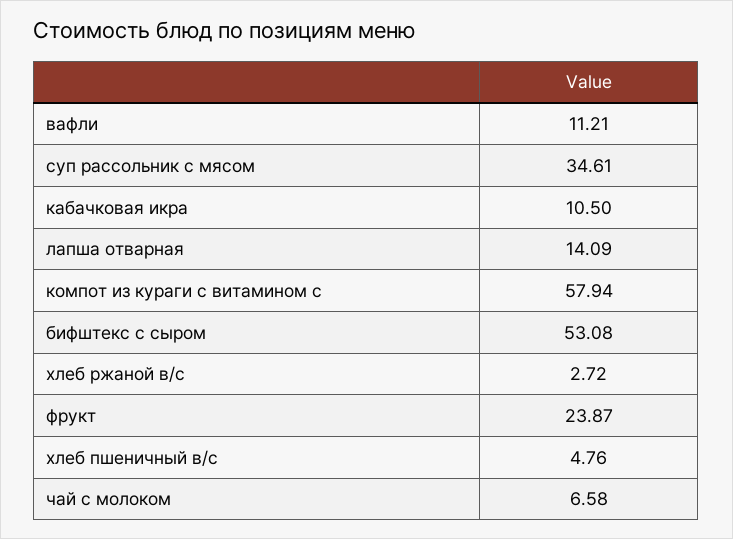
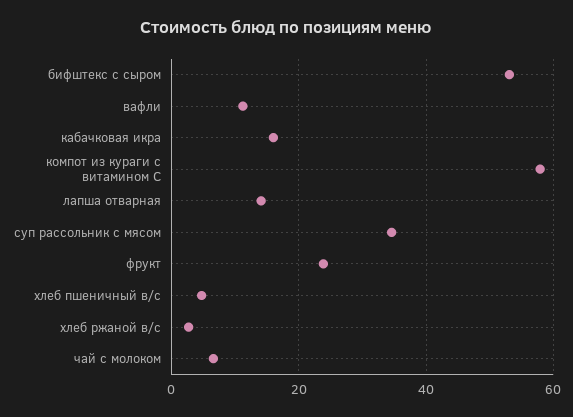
кабачковая икра: 10.5 -> 16

